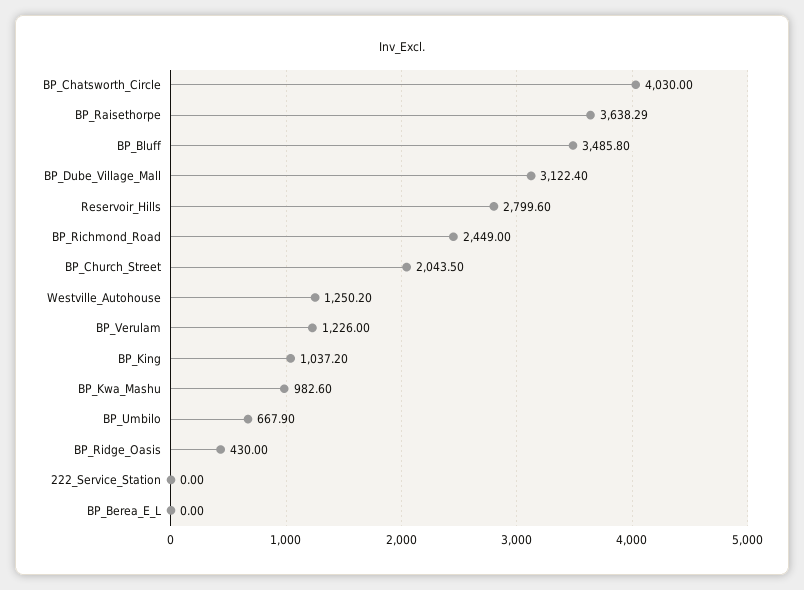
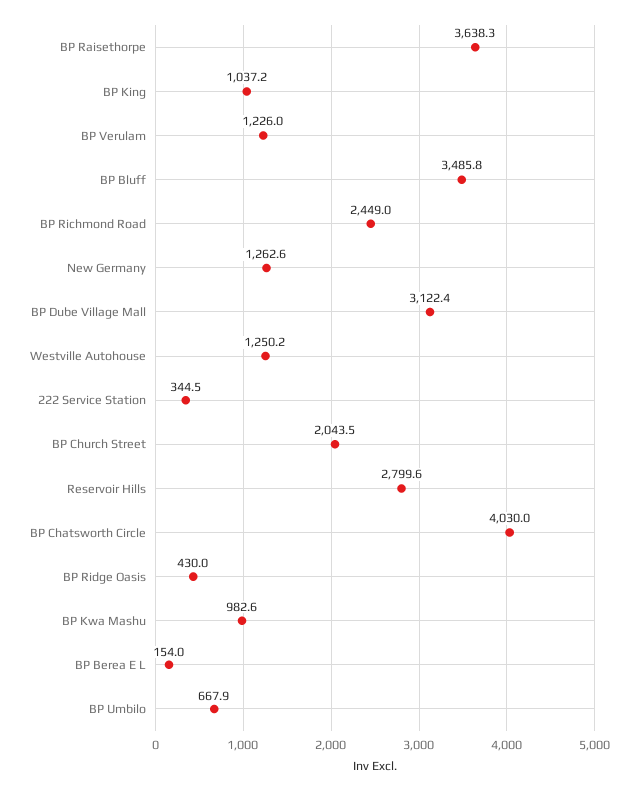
222_Service_Station: 0 -> 344.5
BP_Berea_E_L: 0 -> 154
New Germany: none -> 1262.6

